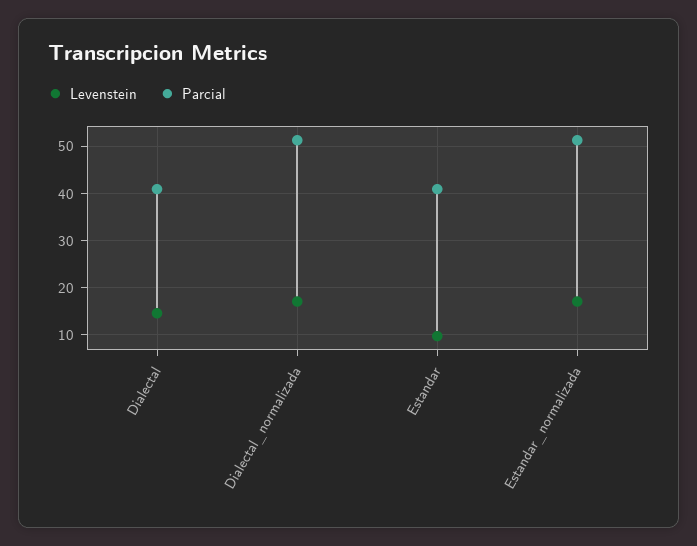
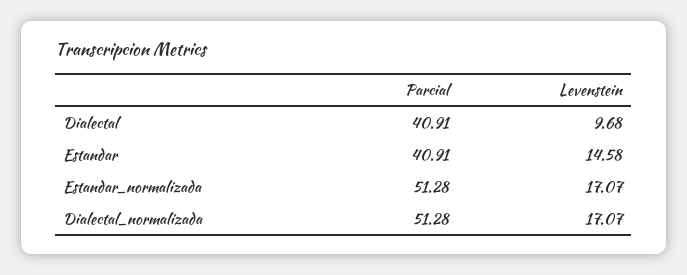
Levenstein, Dialectal: 14 -> 9.68
Levenstein, Estandar: 10 -> 14.58

